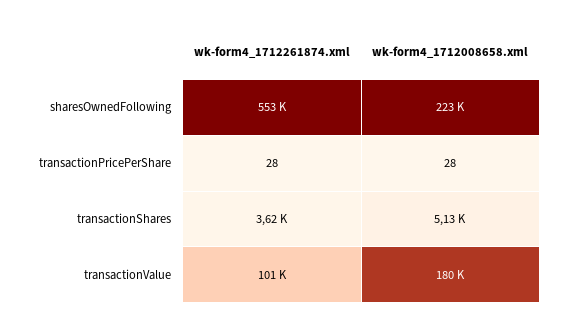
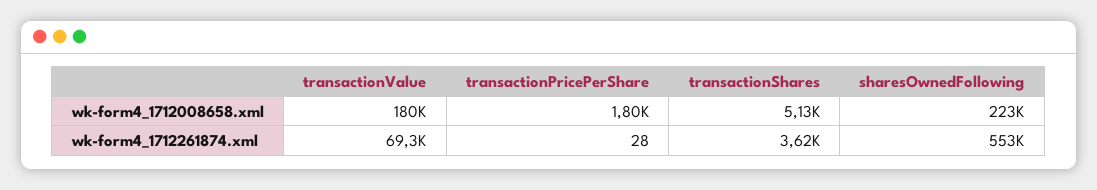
wk-form4_1712008658.xml, transactionPricePerShare: 28 -> 1800
wk-form4_1712261874.xml, transactionValue: 101000 -> 69300

